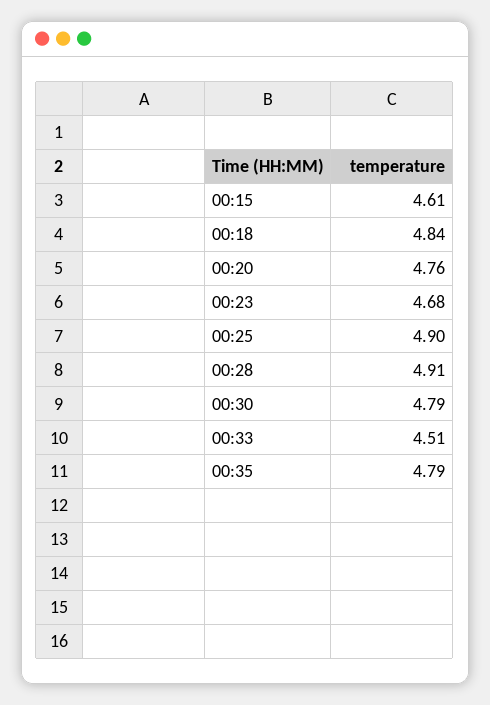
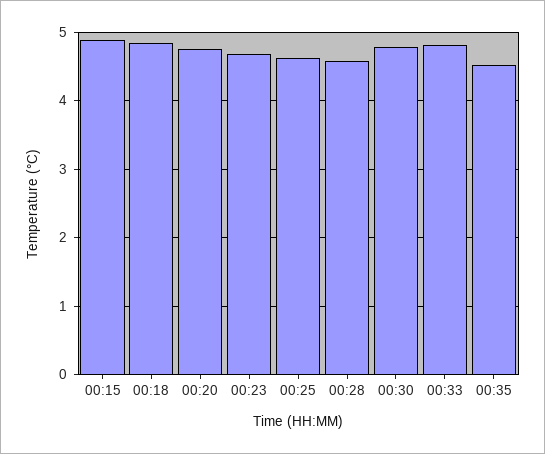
00:15: 4.61 -> 4.9
00:25: 4.9 -> 4.6
00:28: 4.91 -> 4.6
00:33: 4.51 -> 4.8
00:35: 4.79 -> 4.5

